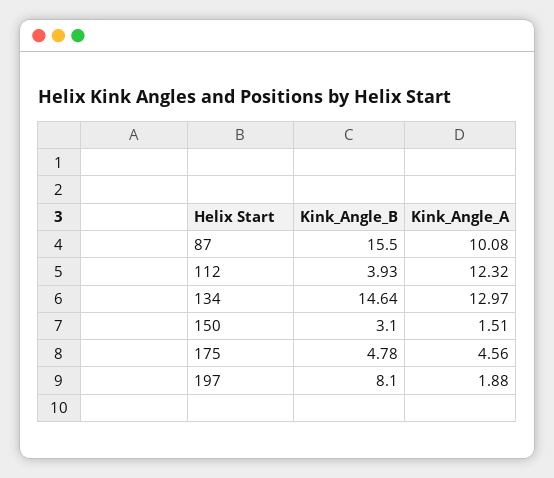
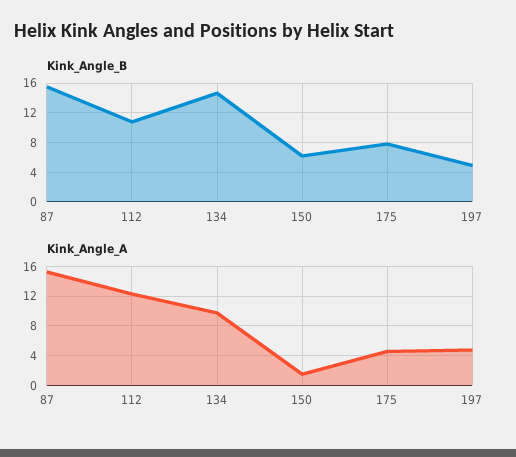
Kink_Angle_A, 87: 10.08 -> 15
Kink_Angle_B, 112: 3.93 -> 11
Kink_Angle_A, 134: 12.97 -> 10
Kink_Angle_B, 150: 3.1 -> 6
Kink_Angle_B, 175: 4.78 -> 8
Kink_Angle_B, 197: 8.1 -> 5
Kink_Angle_A, 197: 1.88 -> 5

